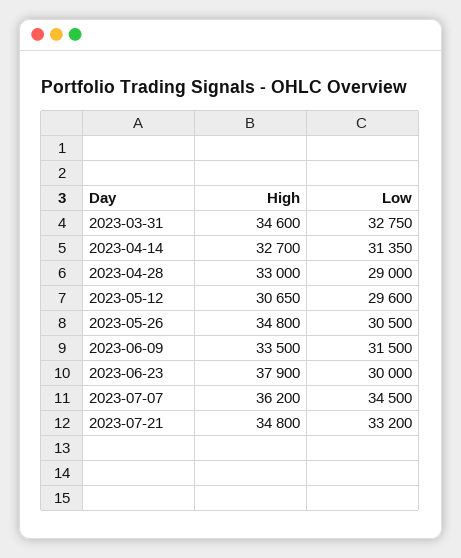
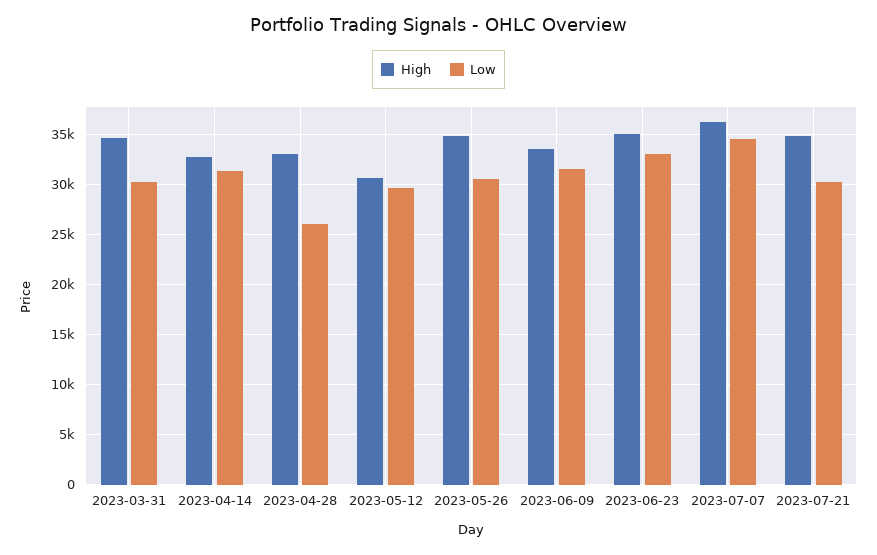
Low, 2023-03-31: 32750 -> 30000
Low, 2023-04-28: 29000 -> 26000
High, 2023-06-23: 37900 -> 35000
Low, 2023-06-23: 30000 -> 33000
Low, 2023-07-21: 33200 -> 30000

